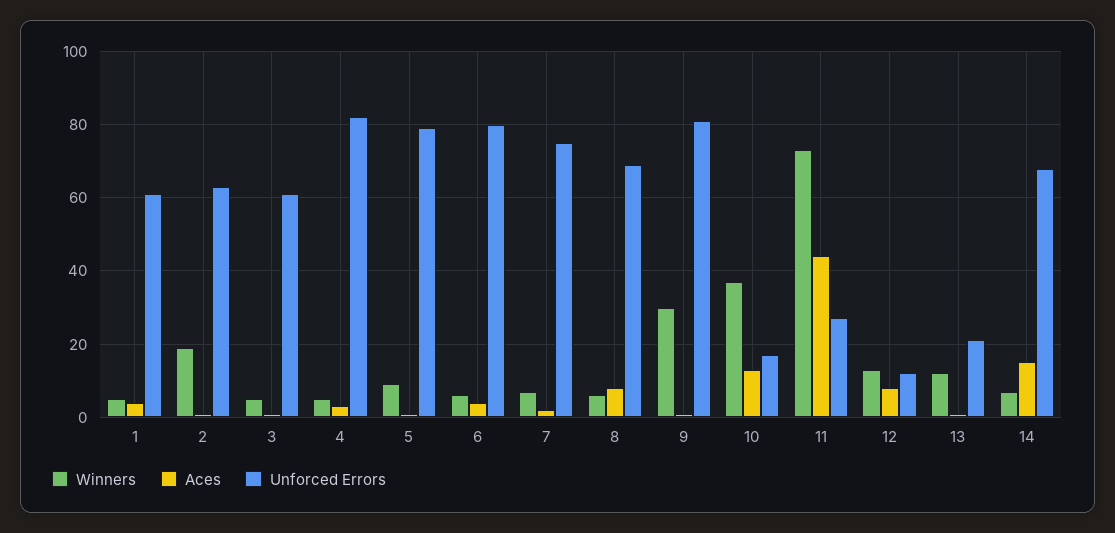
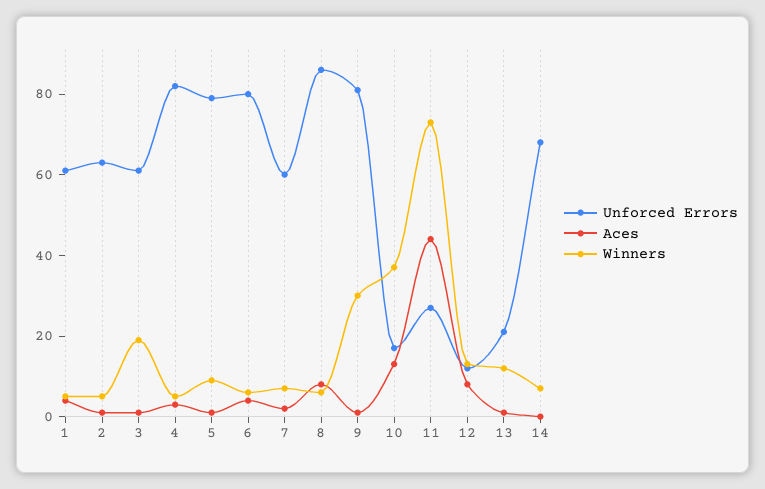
Winners, 2: 20 -> 5
Winners, 3: 5 -> 20
Unforced Errors, 7: 75 -> 60
Unforced Errors, 8: 70 -> 85
Aces, 14: 15 -> 0

